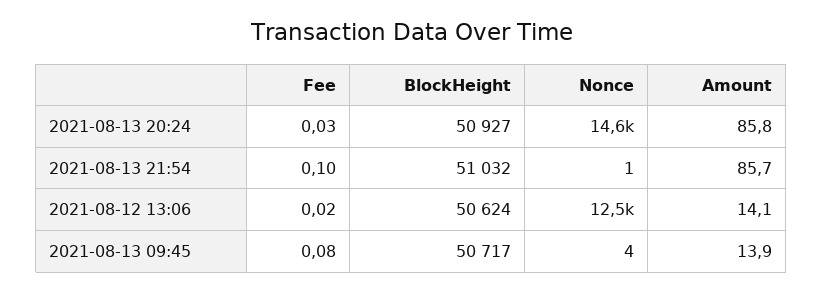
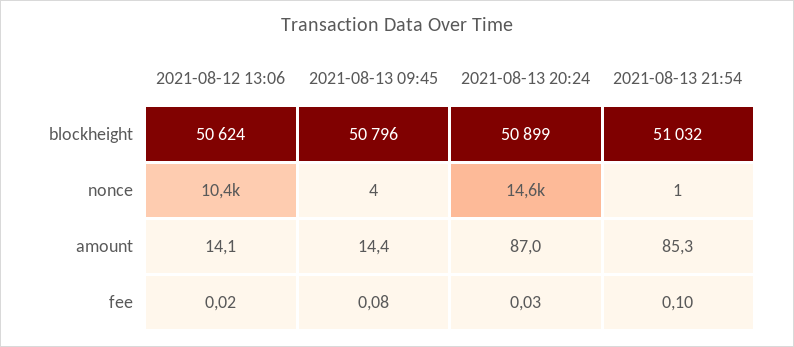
BlockHeight, 2021-08-13 20:24: 50927 -> 50899
Amount, 2021-08-13 20:24: 85.8 -> 87
Amount, 2021-08-13 21:54: 85.7 -> 85.3
Nonce, 2021-08-12 13:06: 12500 -> 10400
BlockHeight, 2021-08-13 09:45: 50717 -> 50796
Amount, 2021-08-13 09:45: 13.9 -> 14.4

